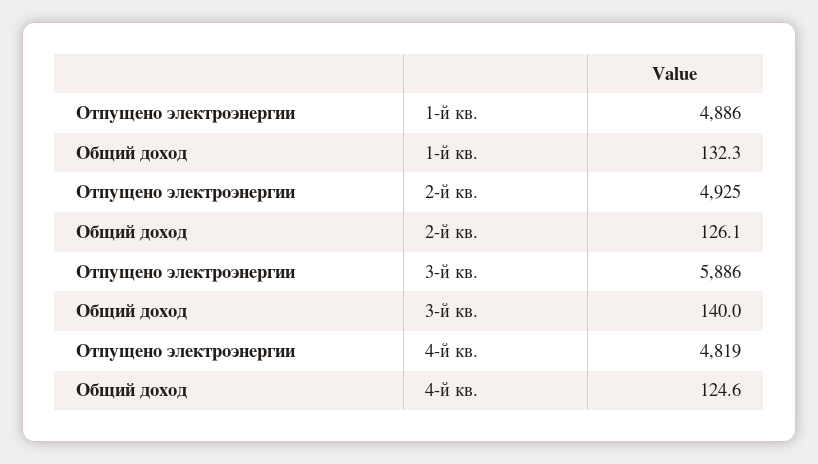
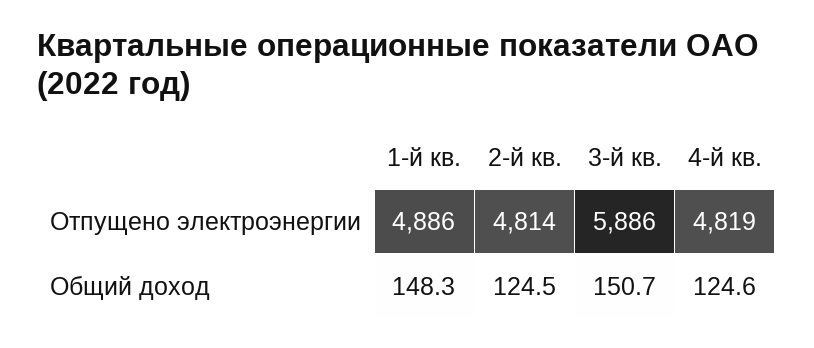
Общий доход, 1-й кв.: 132.3 -> 148.3
Отпущено электроэнергии, 2-й кв.: 4925 -> 4814
Общий доход, 2-й кв.: 126.1 -> 124.5
Общий доход, 3-й кв.: 140 -> 150.7

